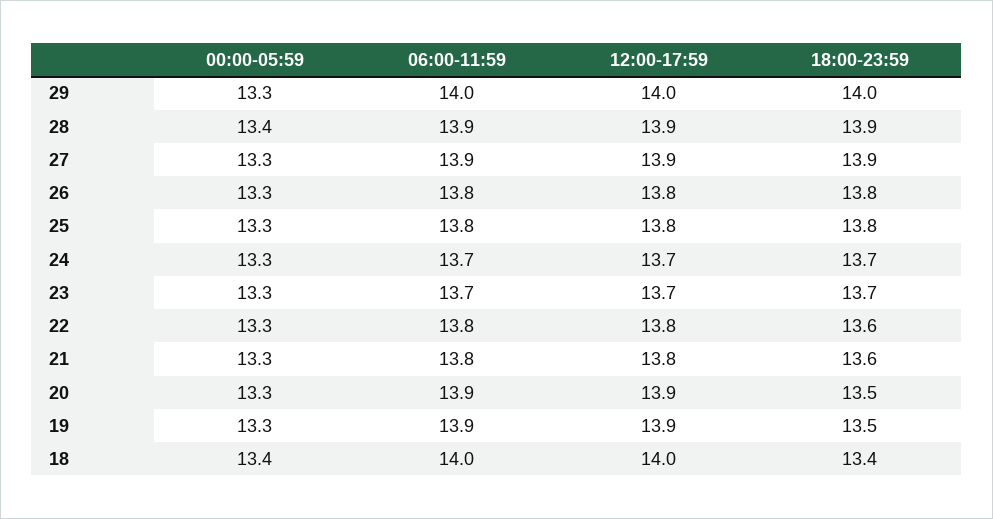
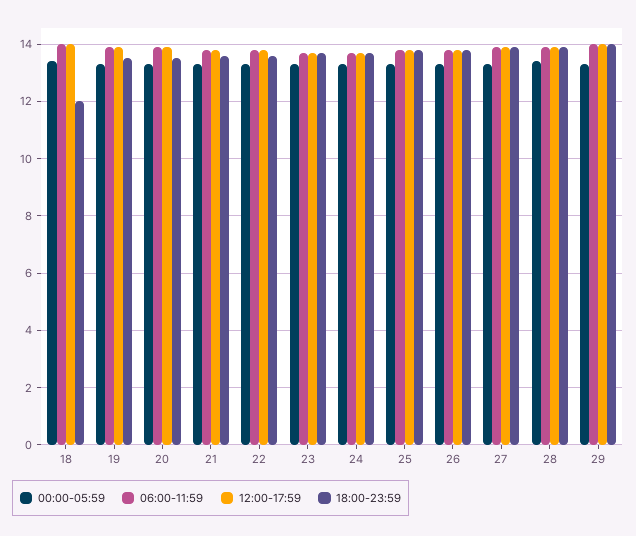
18:00-23:59, 18: 13.4 -> 12

